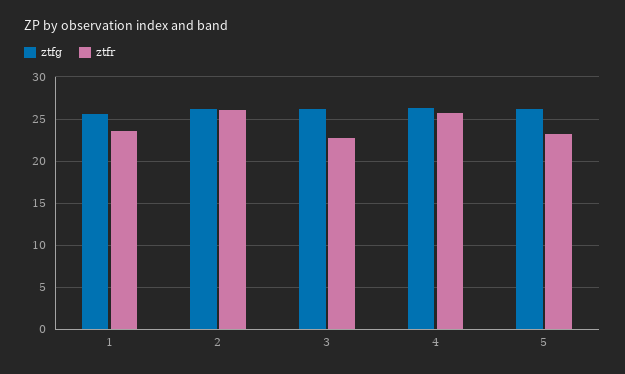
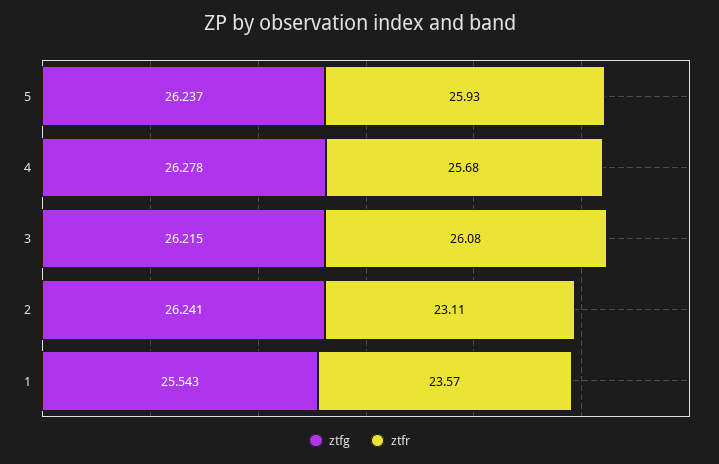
ztfr, 2: 26 -> 23.11
ztfr, 3: 23 -> 26.08
ztfr, 5: 23 -> 25.93

